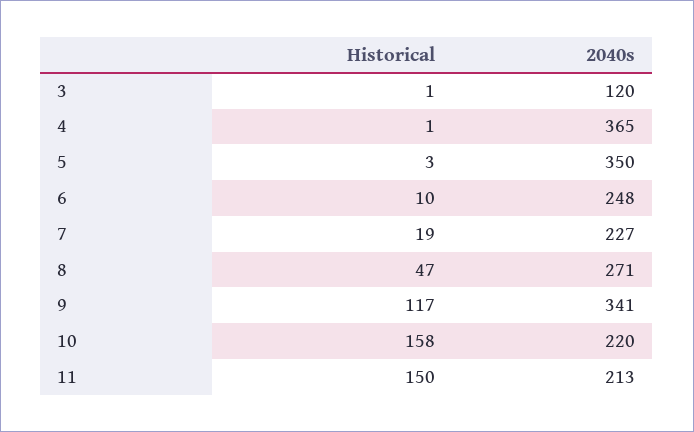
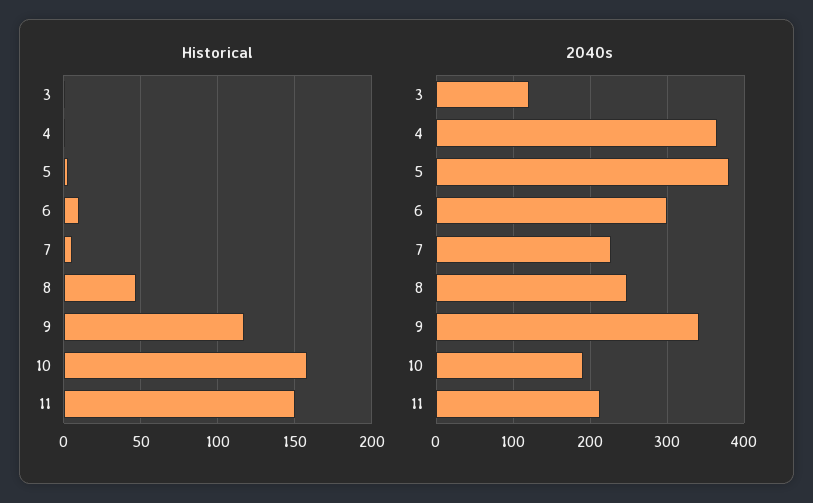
2040s, 5: 350 -> 380
2040s, 6: 248 -> 300
Historical, 7: 19 -> 5
2040s, 8: 271 -> 250
2040s, 10: 220 -> 190

